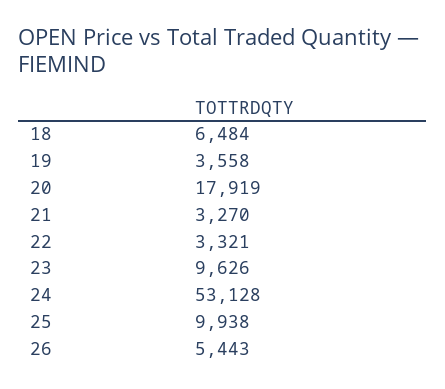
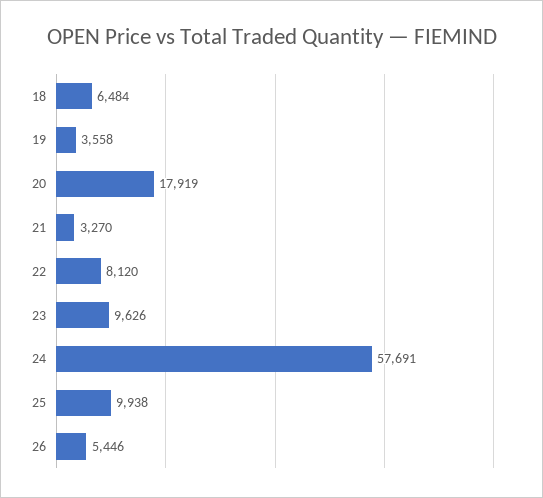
22: 3321 -> 8120
24: 53128 -> 57691
26: 5443 -> 5446

